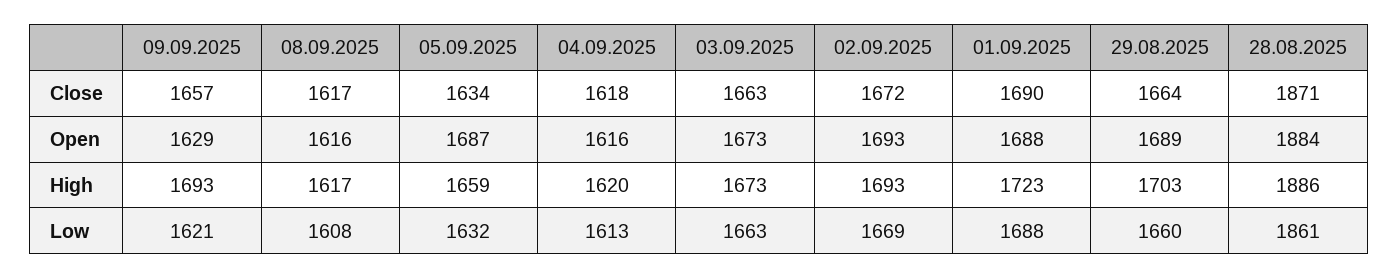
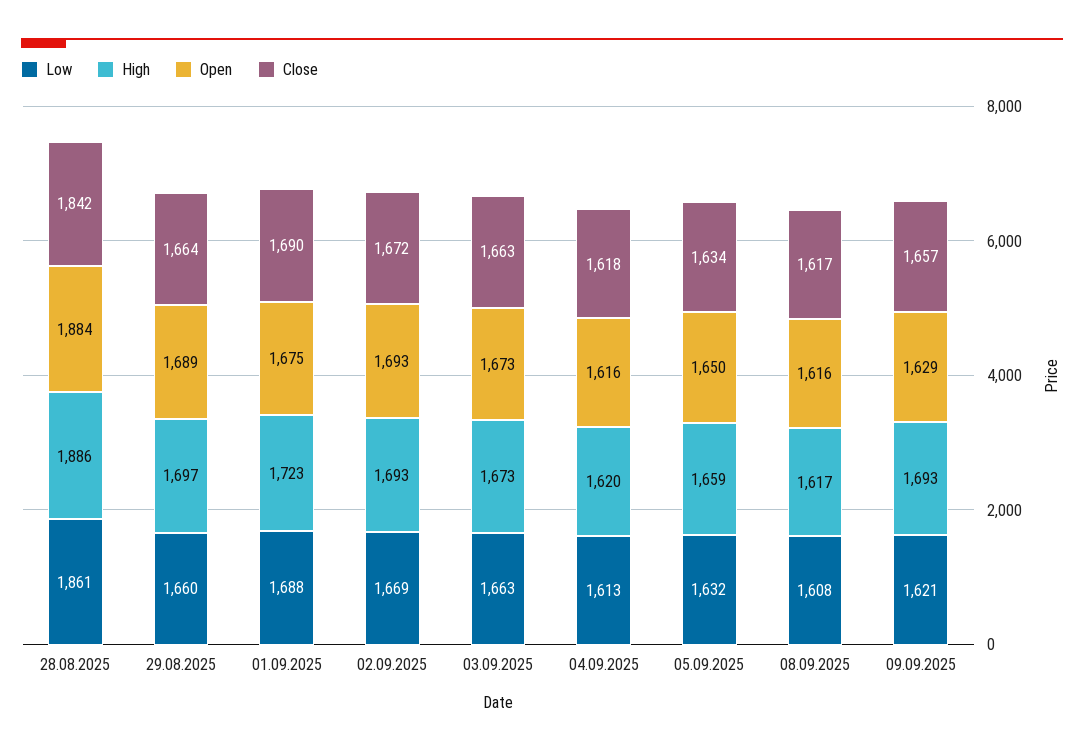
Close, 28.08.2025: 1871 -> 1842
Open, 05.09.2025: 1687 -> 1650
Open, 01.09.2025: 1688 -> 1675
High, 29.08.2025: 1703 -> 1697

